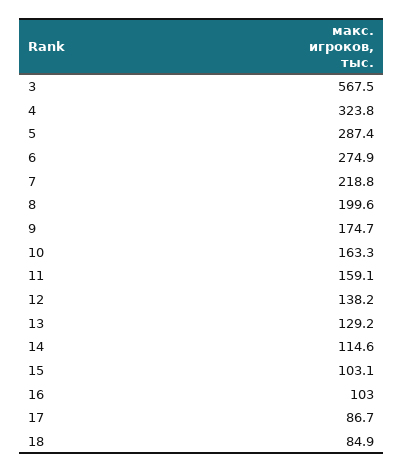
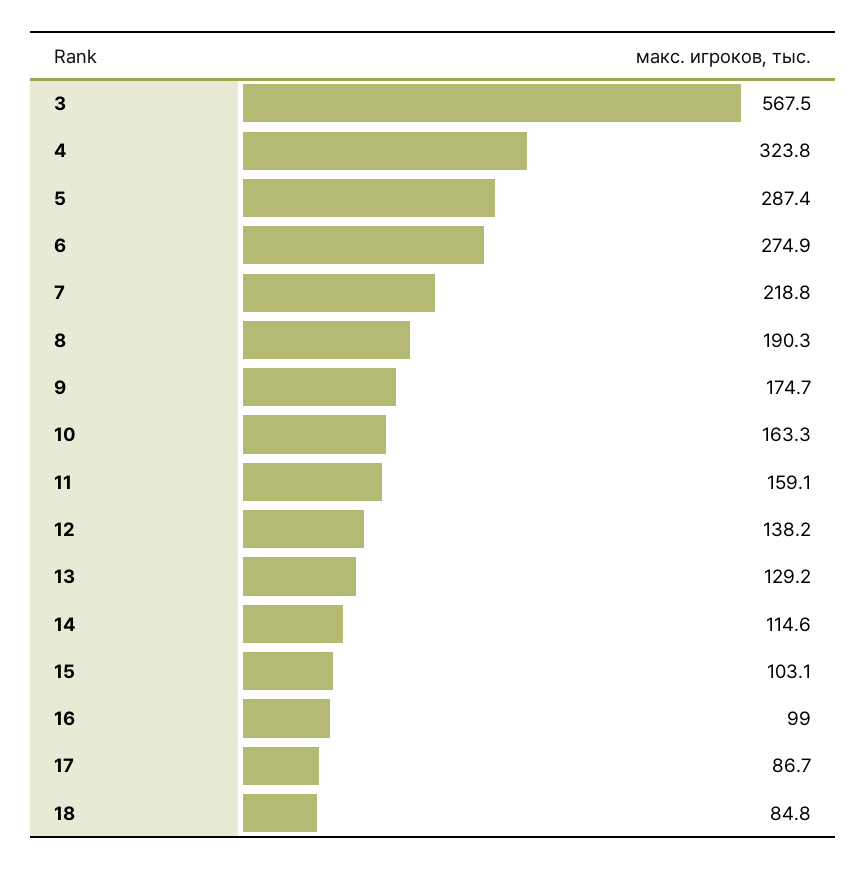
8: 199.6 -> 190.3
16: 103 -> 99
18: 84.9 -> 84.8

